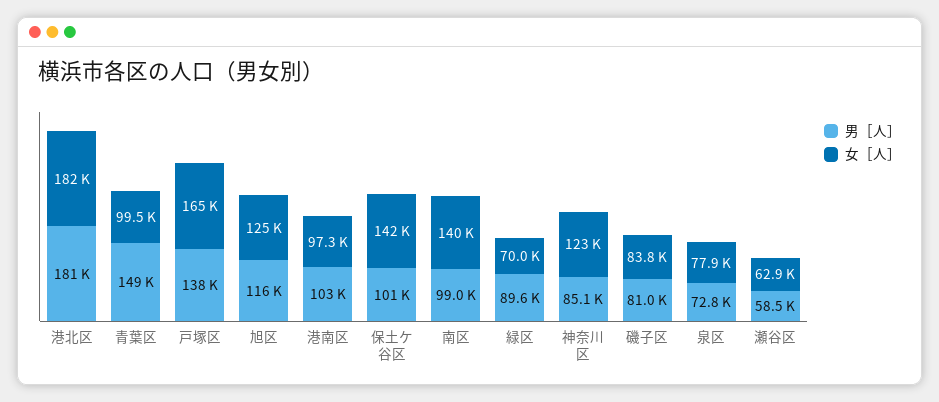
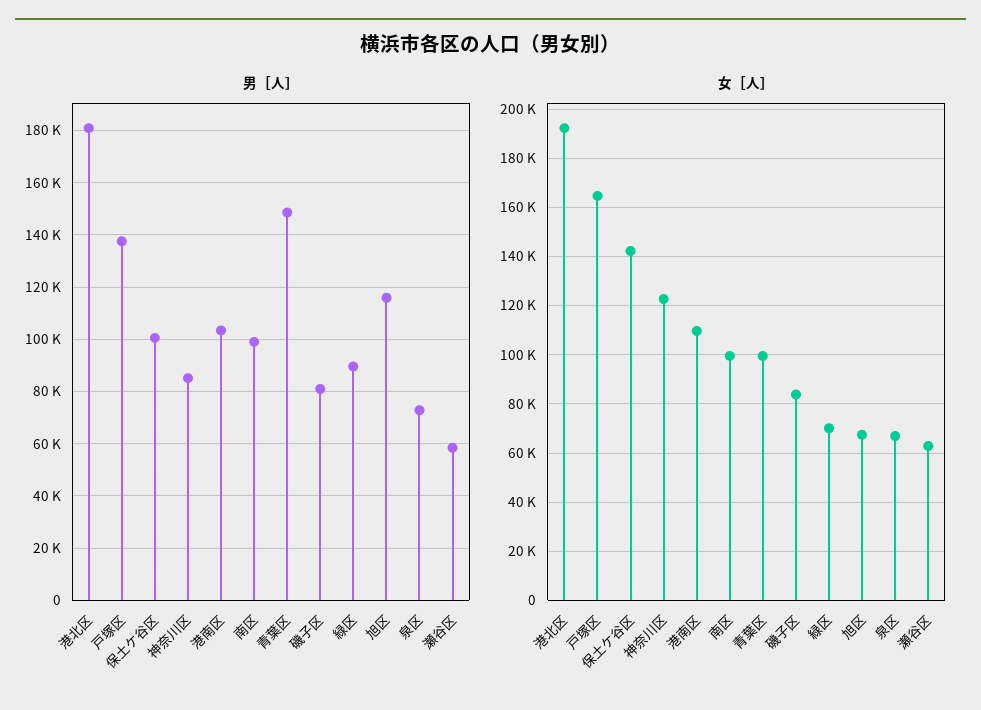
女［人］, 港北区: 182000 -> 192500
女［人］, 旭区: 125000 -> 67500
女［人］, 港南区: 97300 -> 110000
女［人］, 南区: 140000 -> 100000
女［人］, 泉区: 77900 -> 67500

